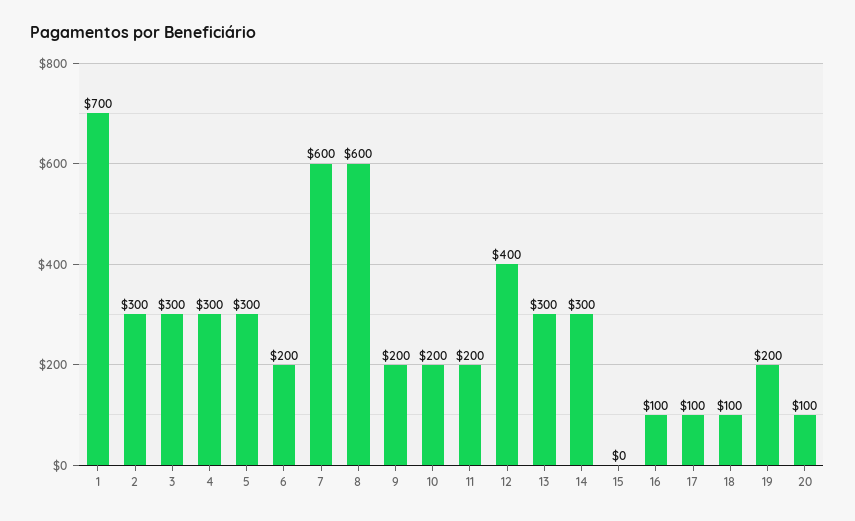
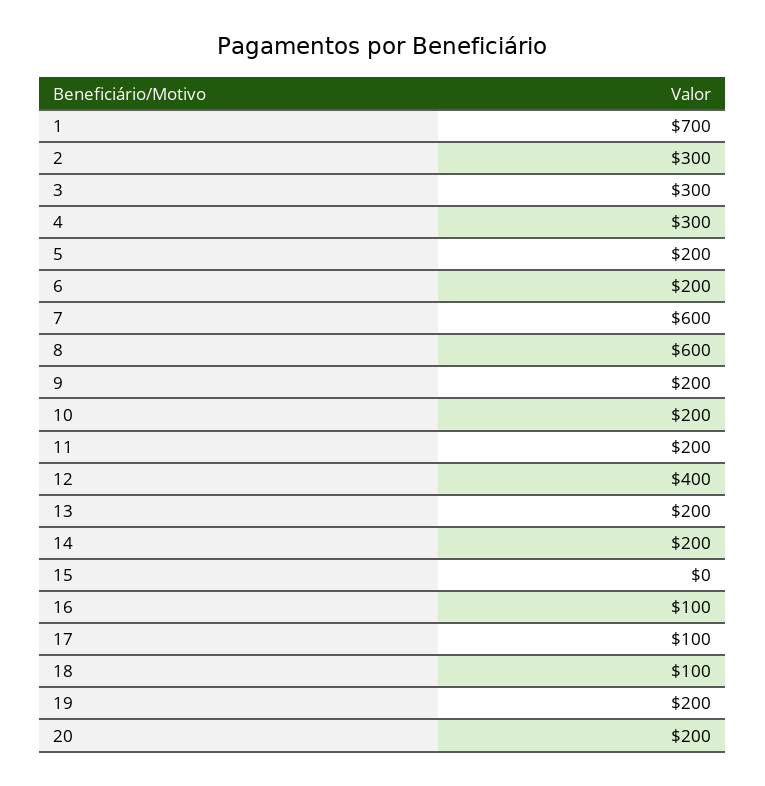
5: 300 -> 200
13: 300 -> 200
14: 300 -> 200
20: 100 -> 200

